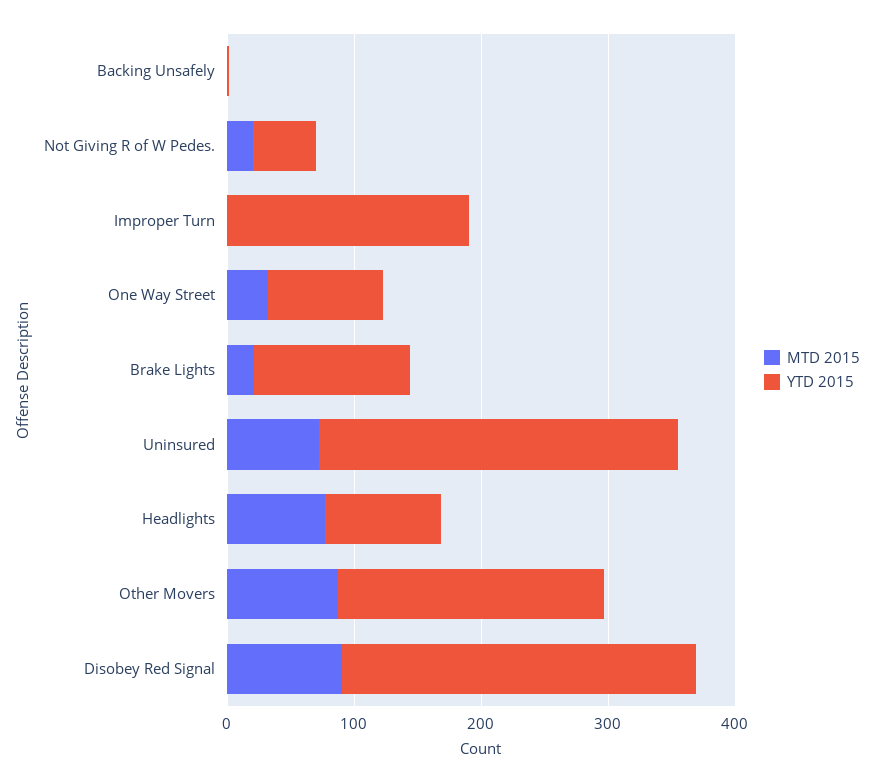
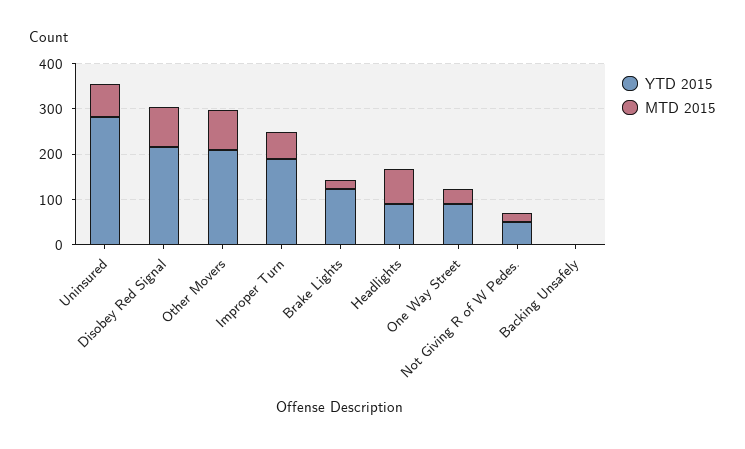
MTD 2015, Improper Turn: 0 -> 60
YTD 2015, Disobey Red Signal: 280 -> 220

